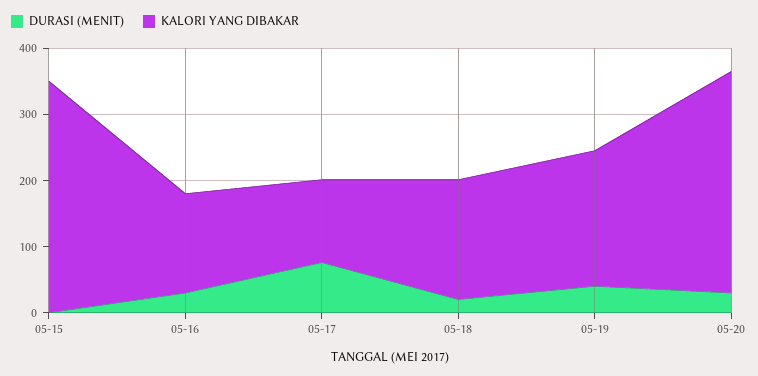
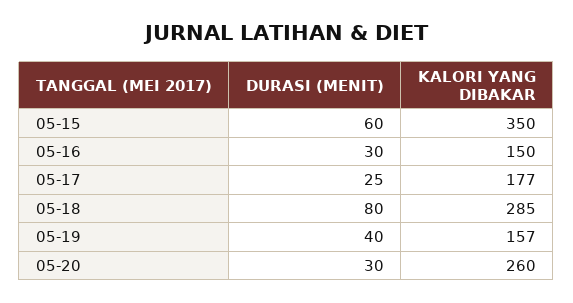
DURASI (MENIT), 05-15: 0 -> 60
DURASI (MENIT), 05-17: 80 -> 25
KALORI YANG DIBAKAR, 05-17: 120 -> 177
DURASI (MENIT), 05-18: 20 -> 80
KALORI YANG DIBAKAR, 05-18: 180 -> 285
KALORI YANG DIBAKAR, 05-19: 200 -> 157
KALORI YANG DIBAKAR, 05-20: 340 -> 260

